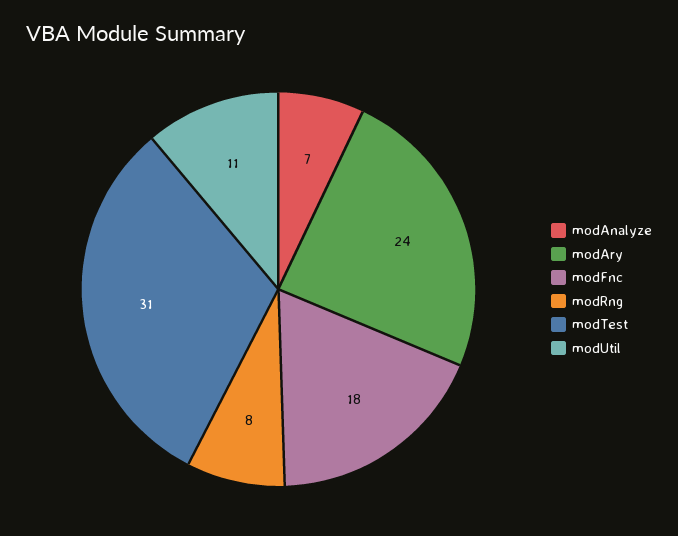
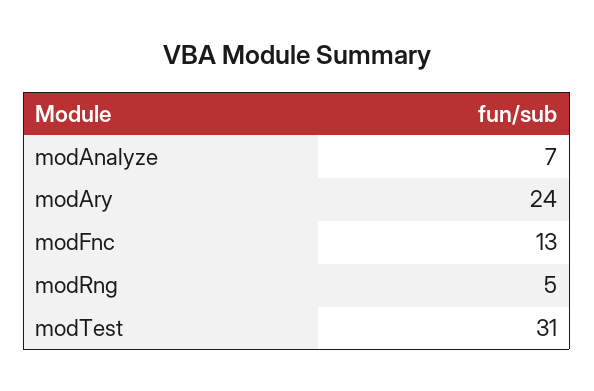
modFnc: 18 -> 13
modRng: 8 -> 5
modUtil: 11 -> none

